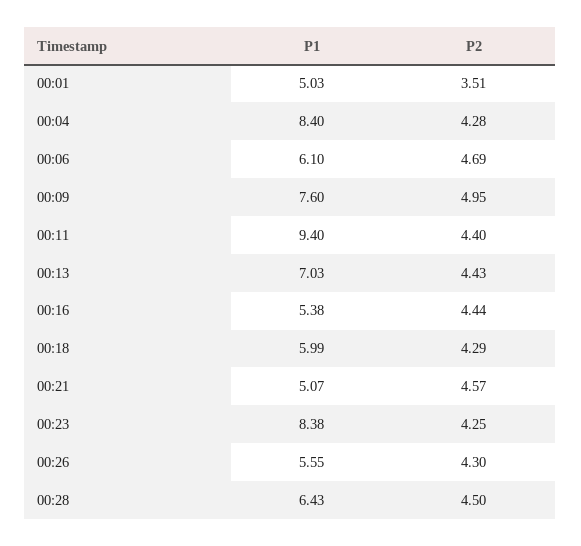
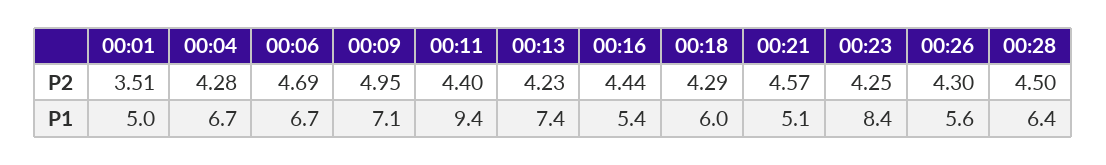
P1, 00:04: 8.4 -> 6.7
P1, 00:06: 6.1 -> 6.7
P1, 00:09: 7.6 -> 7.1
P1, 00:13: 7.03 -> 7.4
P2, 00:13: 4.43 -> 4.23

